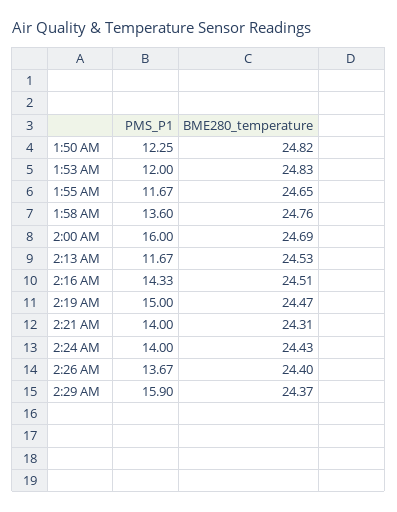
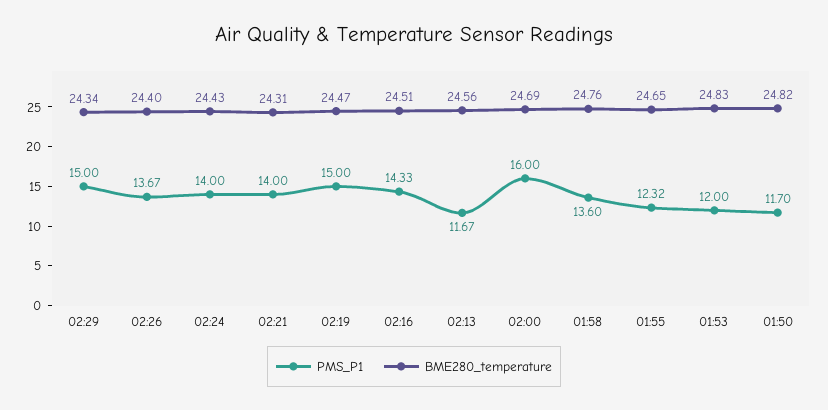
PMS_P1, 1:50 AM: 12.25 -> 11.7
PMS_P1, 1:55 AM: 11.67 -> 12.32
BME280_temperature, 2:13 AM: 24.53 -> 24.56
PMS_P1, 2:29 AM: 15.9 -> 15
BME280_temperature, 2:29 AM: 24.37 -> 24.34

